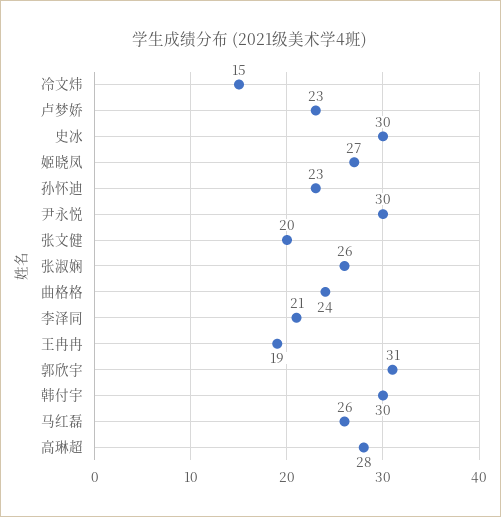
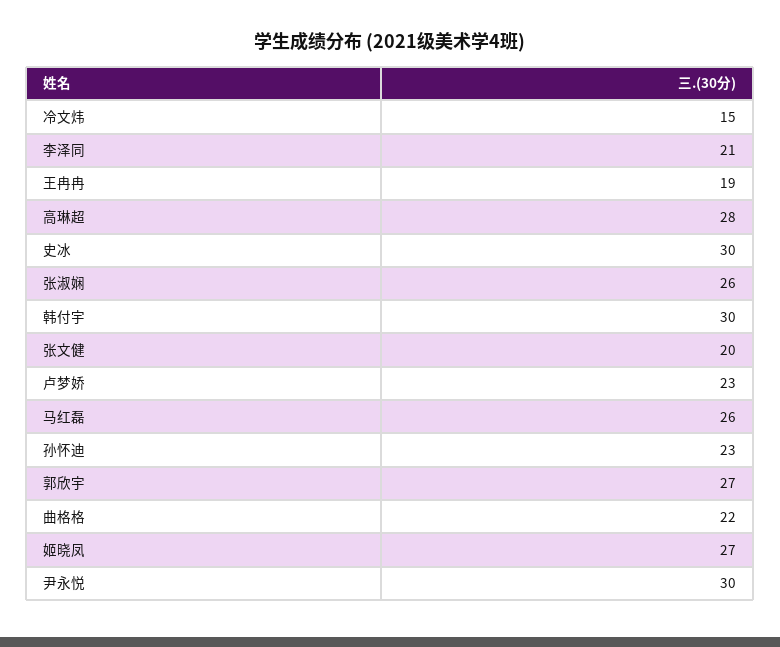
曲格格: 24 -> 22
郭欣宇: 31 -> 27

